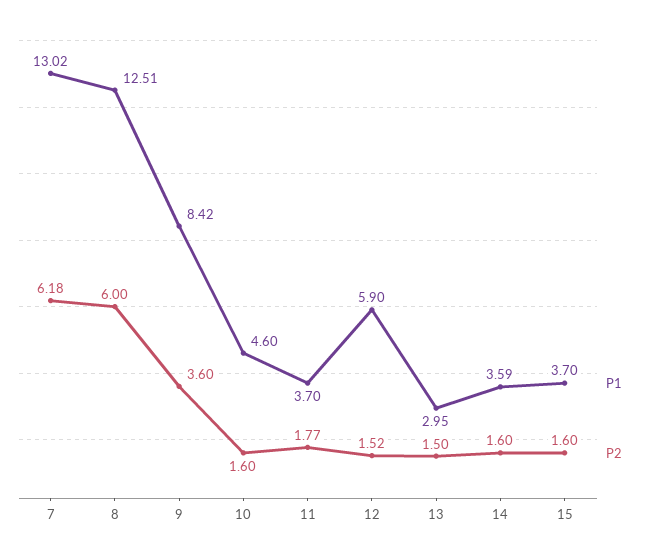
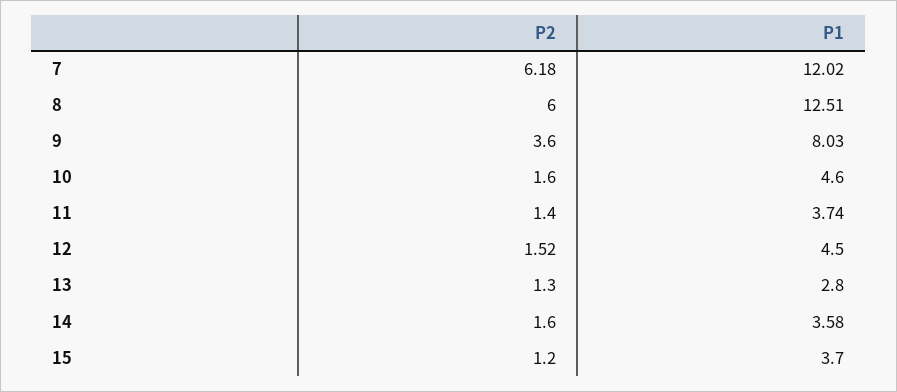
P1, 7: 13.02 -> 12.02
P1, 9: 8.42 -> 8.03
P1, 11: 3.7 -> 3.74
P2, 11: 1.77 -> 1.4
P1, 12: 5.9 -> 4.5
P1, 13: 2.95 -> 2.8
P2, 13: 1.5 -> 1.3
P1, 14: 3.59 -> 3.58
P2, 15: 1.6 -> 1.2

